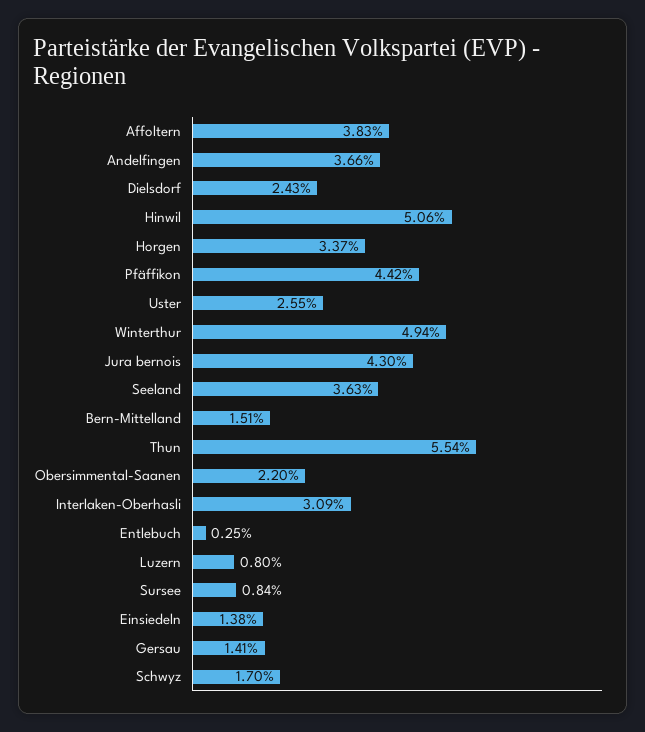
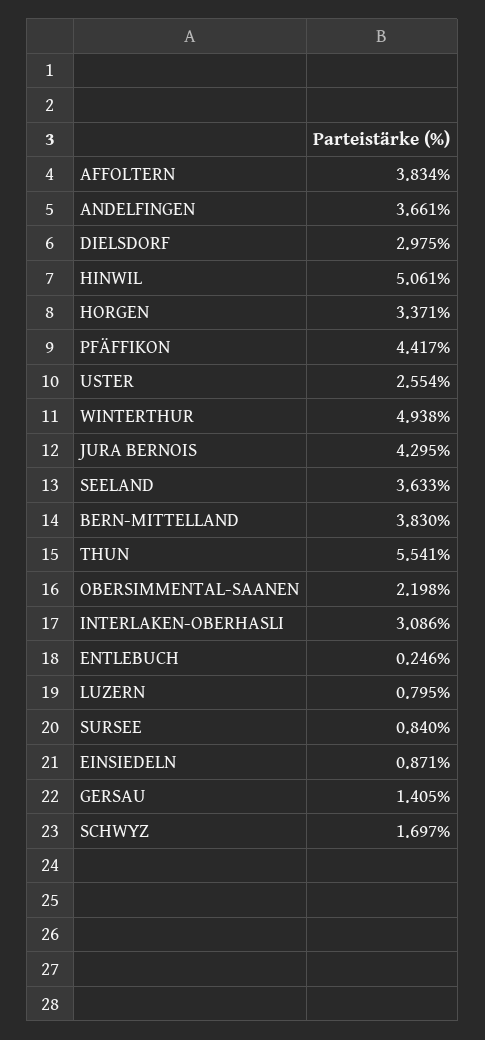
Dielsdorf: 2.43 -> 2.975
Bern-Mittelland: 1.51 -> 3.83
Einsiedeln: 1.38 -> 0.871

